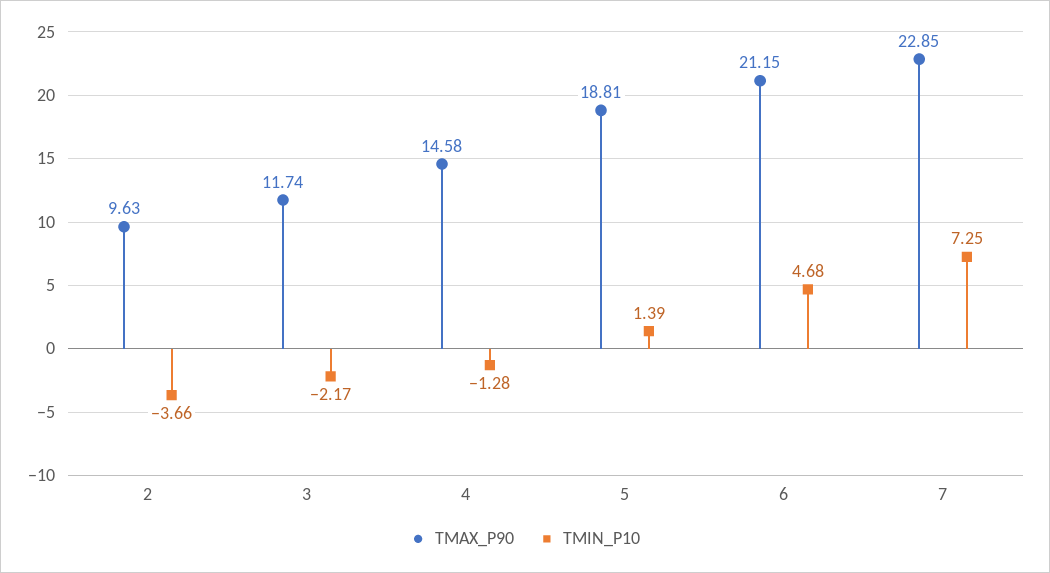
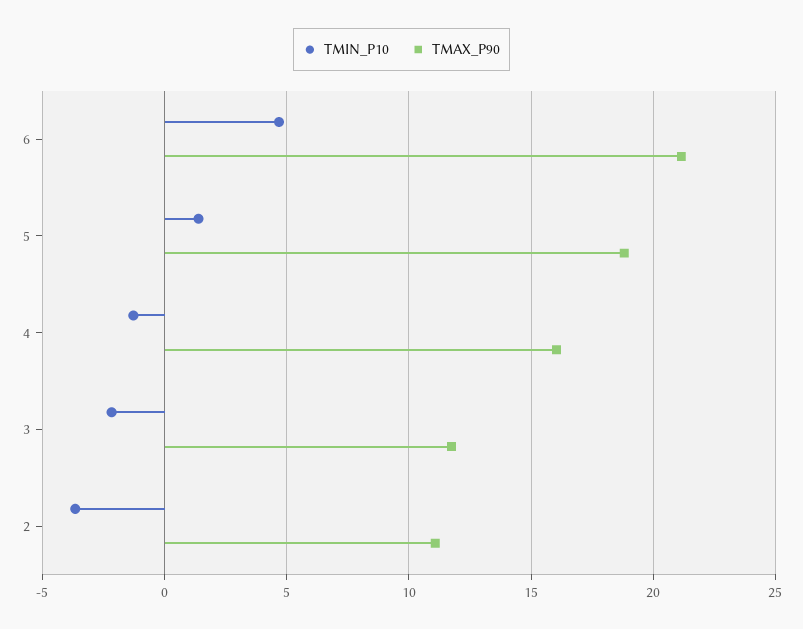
TMAX_P90, 2: 9.63 -> 11
TMAX_P90, 4: 14.58 -> 16
TMAX_P90, 7: 22.85 -> none
TMIN_P10, 7: 7.25 -> none

